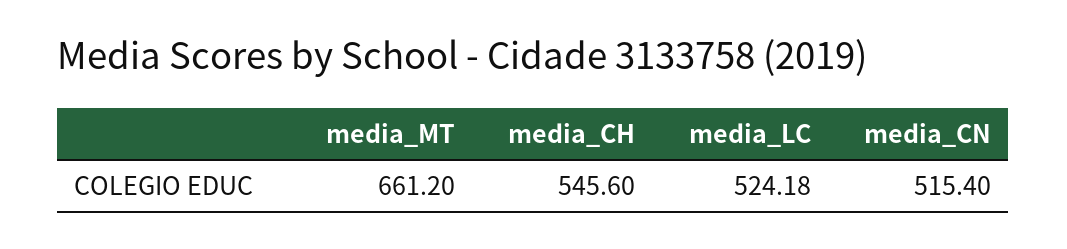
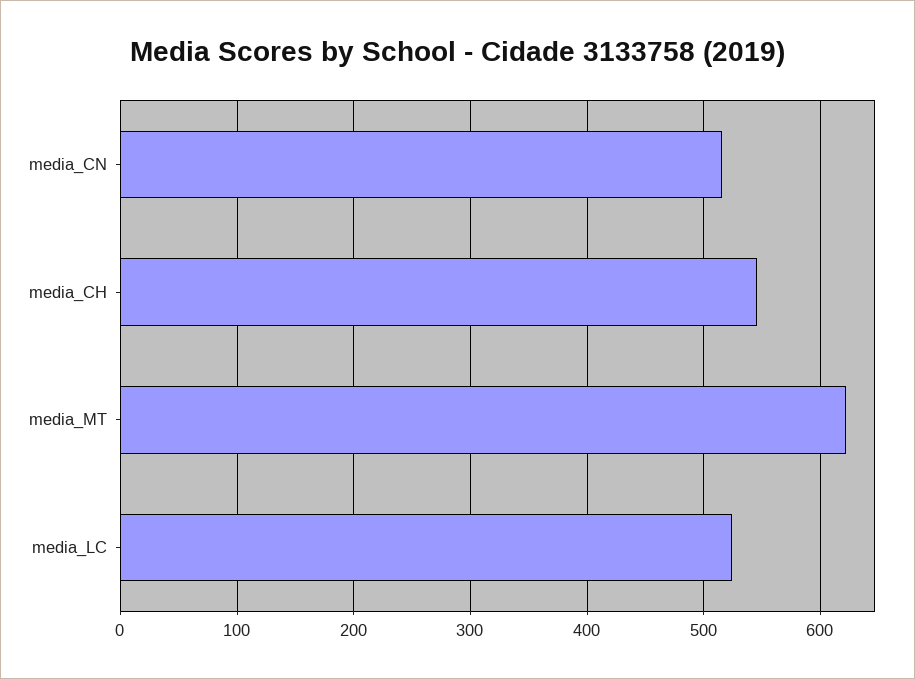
media_MT: 661.2 -> 620

